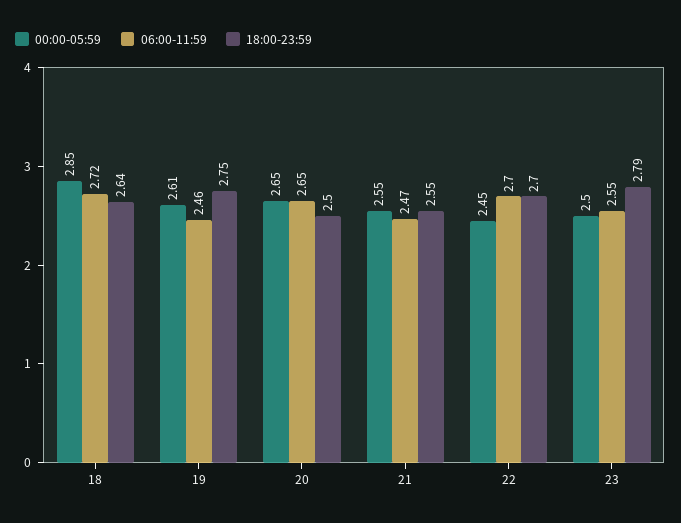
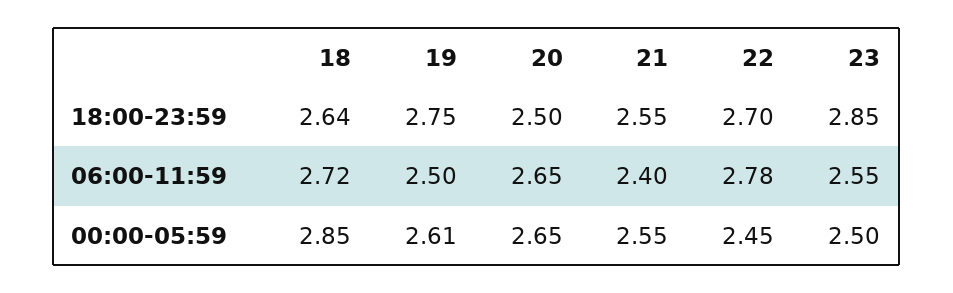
06:00-11:59, 19: 2.46 -> 2.5
06:00-11:59, 21: 2.47 -> 2.4
06:00-11:59, 22: 2.7 -> 2.78
18:00-23:59, 23: 2.79 -> 2.85

